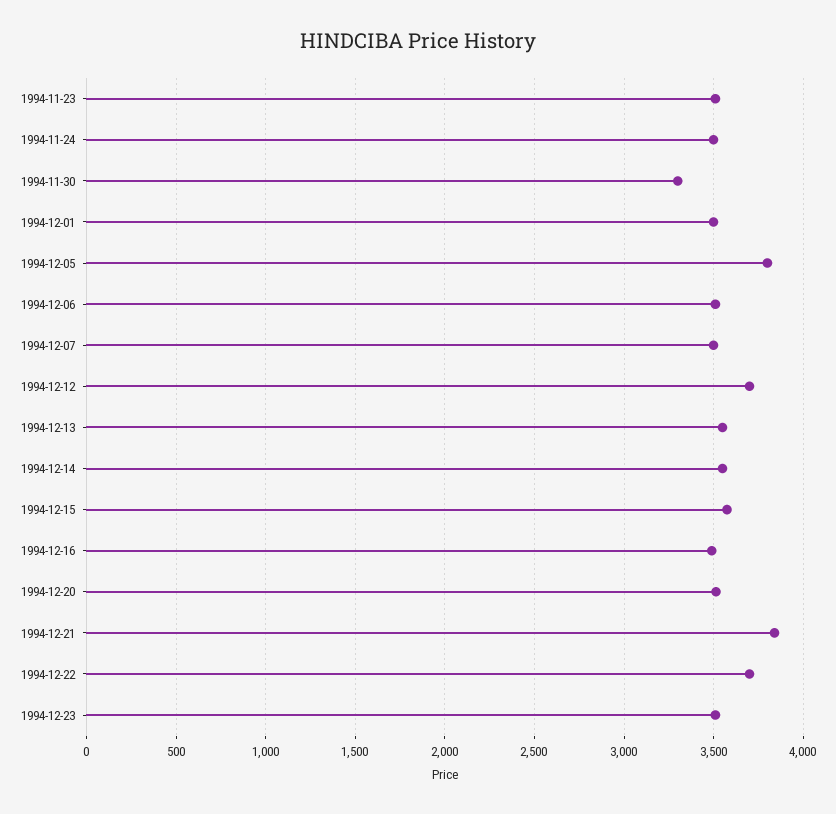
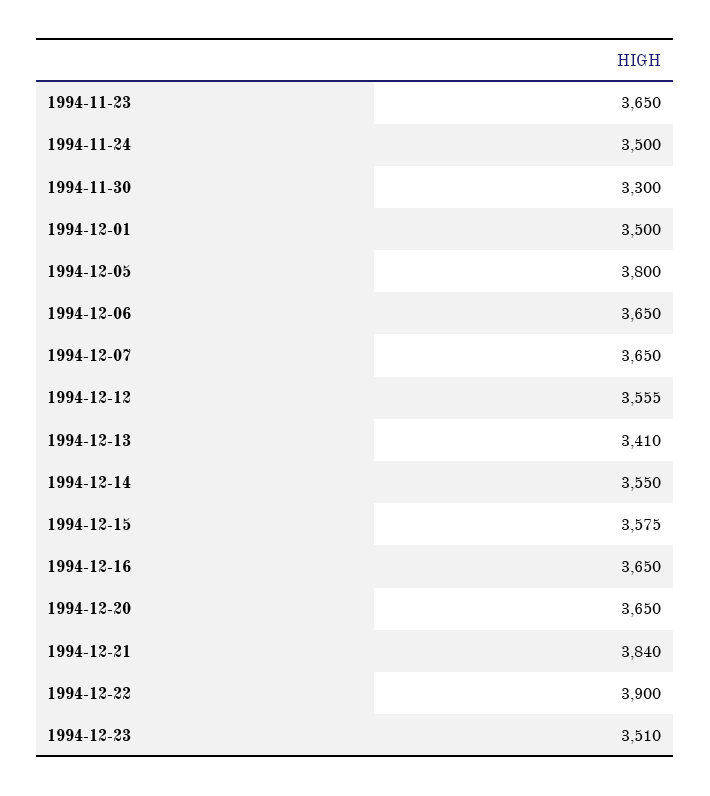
1994-11-23: 3500 -> 3650
1994-12-06: 3500 -> 3650
1994-12-07: 3500 -> 3650
1994-12-12: 3700 -> 3555
1994-12-13: 3550 -> 3410
1994-12-16: 3500 -> 3650
1994-12-20: 3500 -> 3650
1994-12-22: 3700 -> 3900

